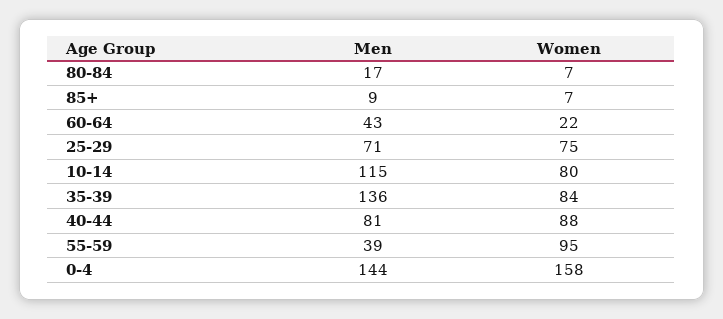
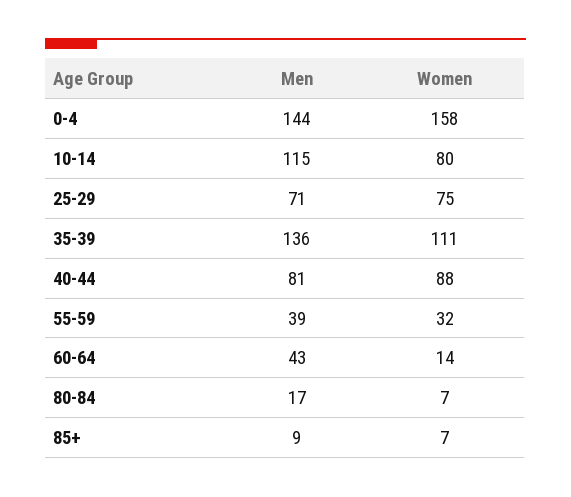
Women, 60-64: 22 -> 14
Women, 35-39: 84 -> 111
Women, 55-59: 95 -> 32

